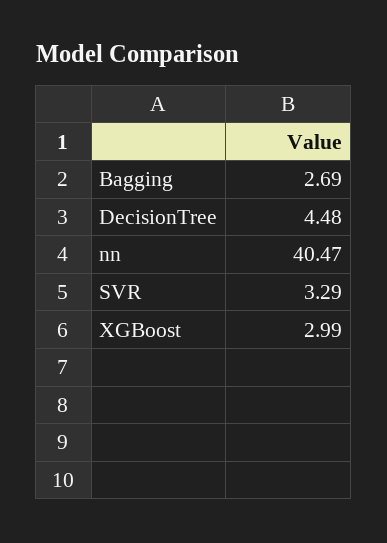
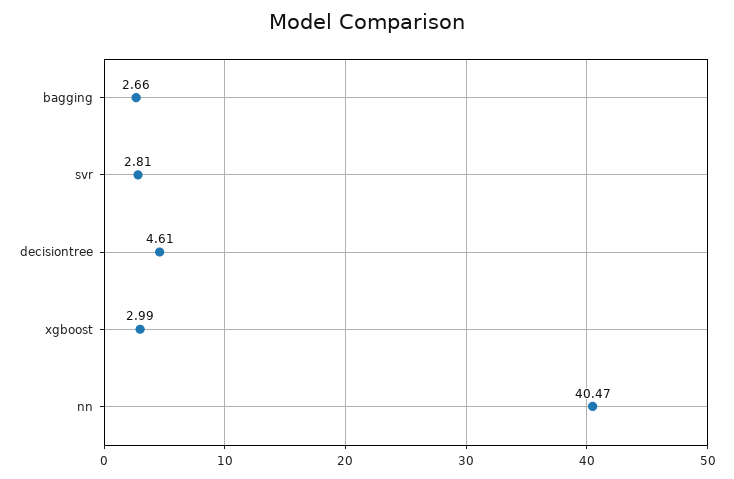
Bagging: 2.69 -> 2.66
DecisionTree: 4.48 -> 4.61
SVR: 3.29 -> 2.81

